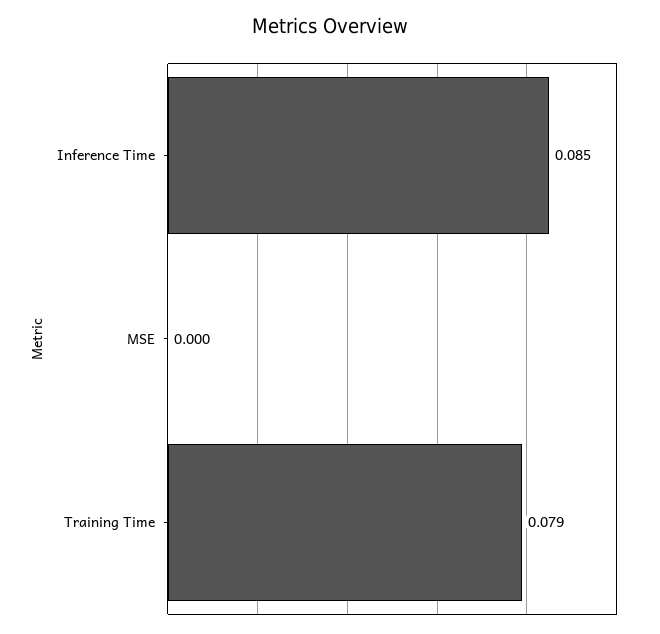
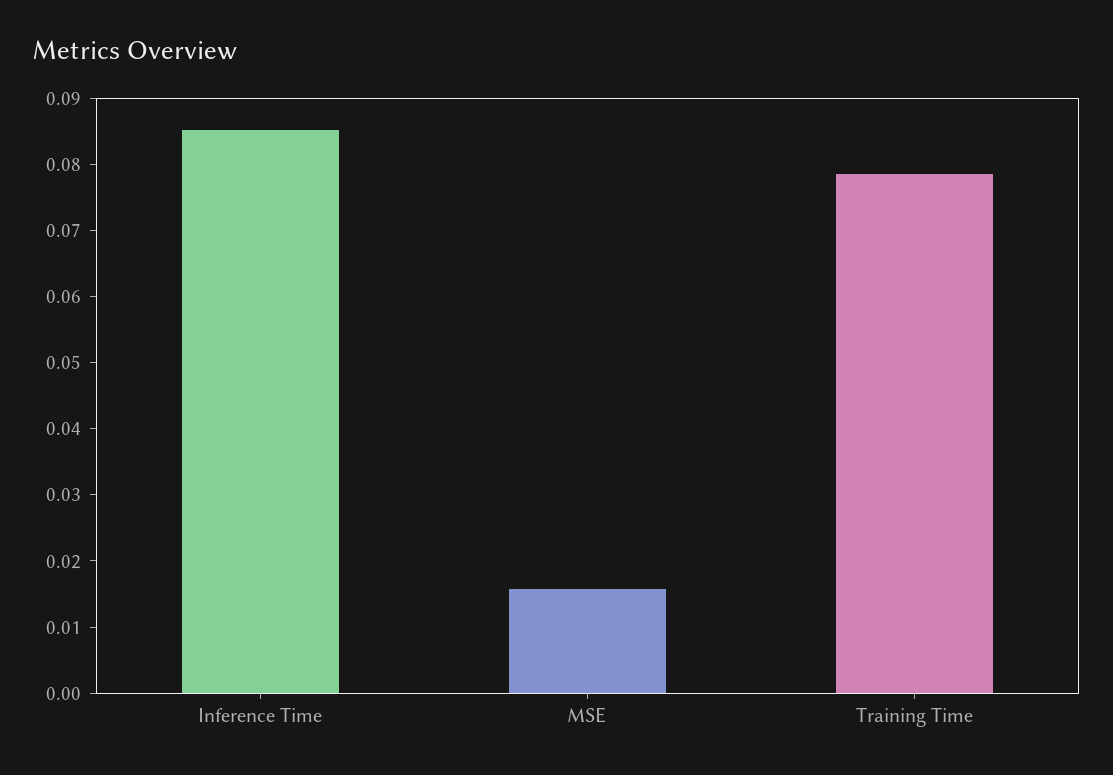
MSE: 0 -> 0.016

